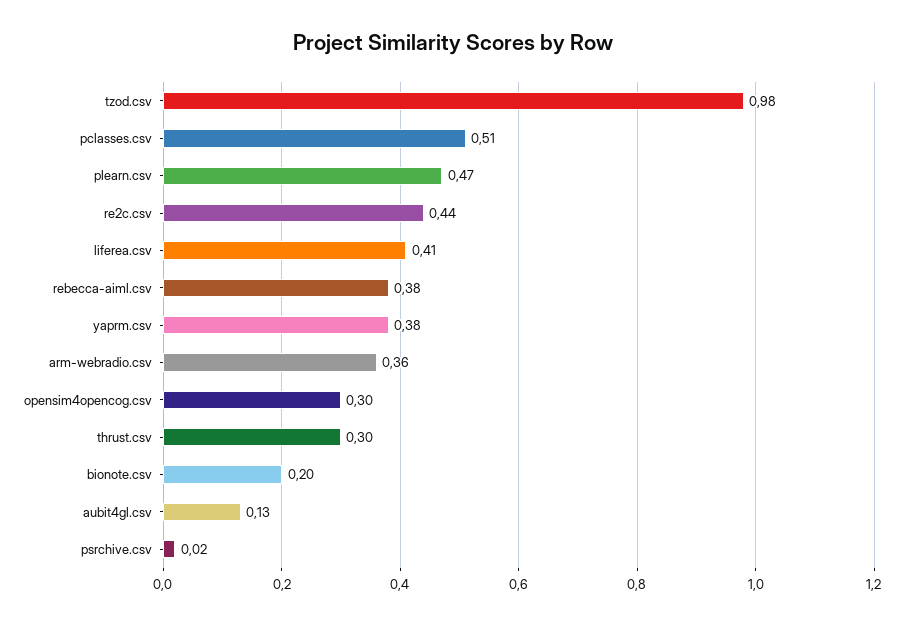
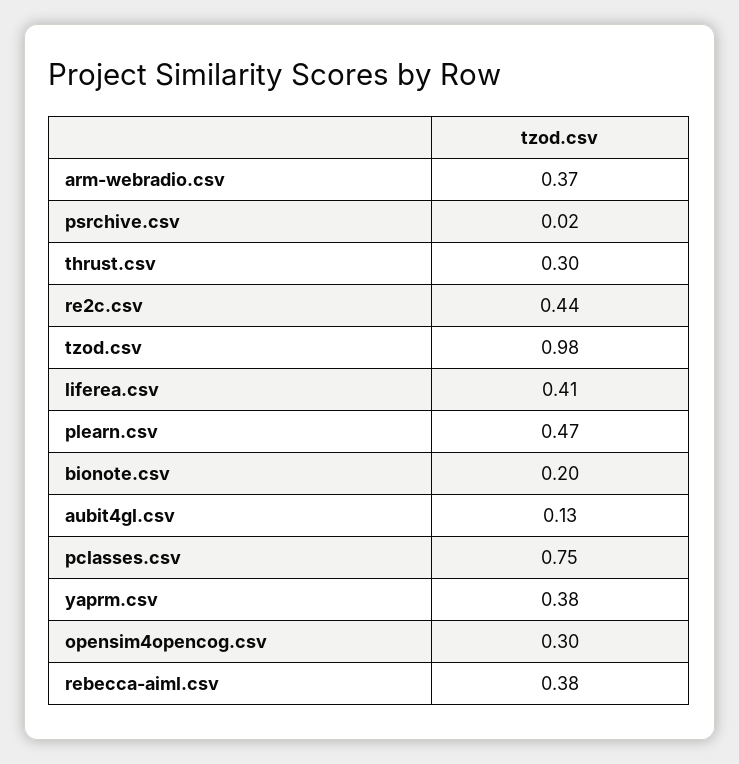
pclasses.csv: 0.51 -> 0.75
arm-webradio.csv: 0.36 -> 0.37

